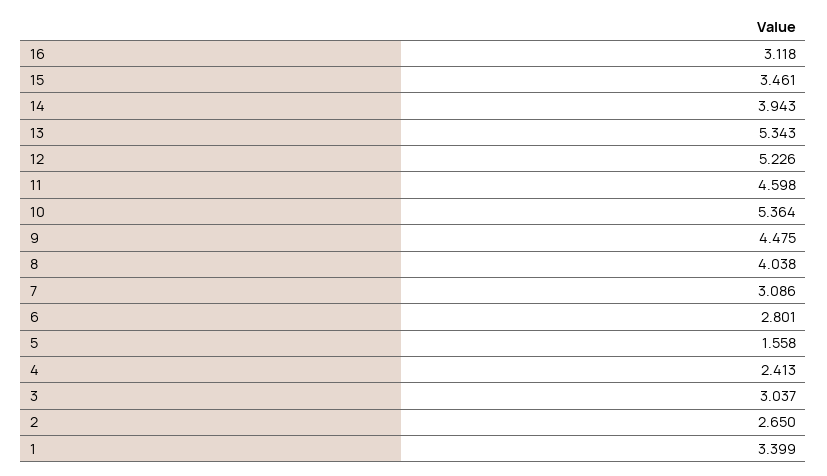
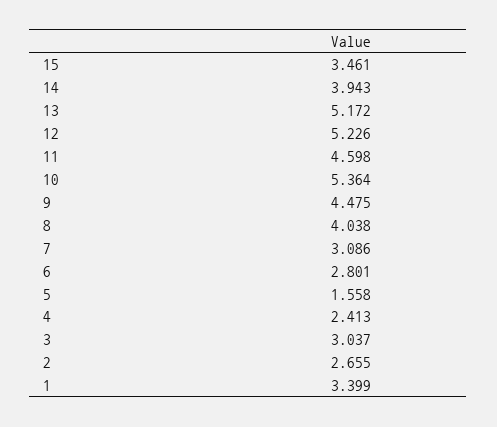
16: 3.118 -> none
13: 5.343 -> 5.172
2: 2.65 -> 2.655

